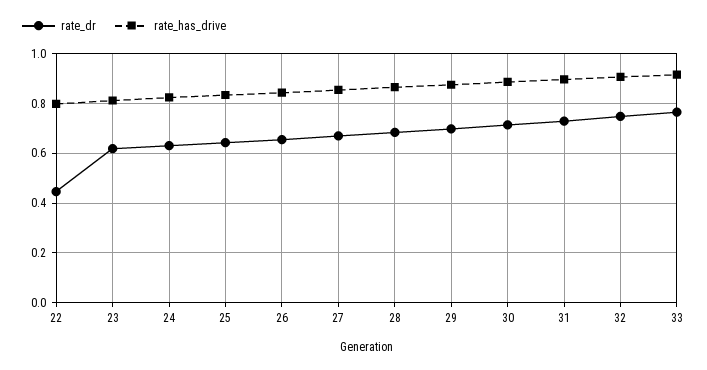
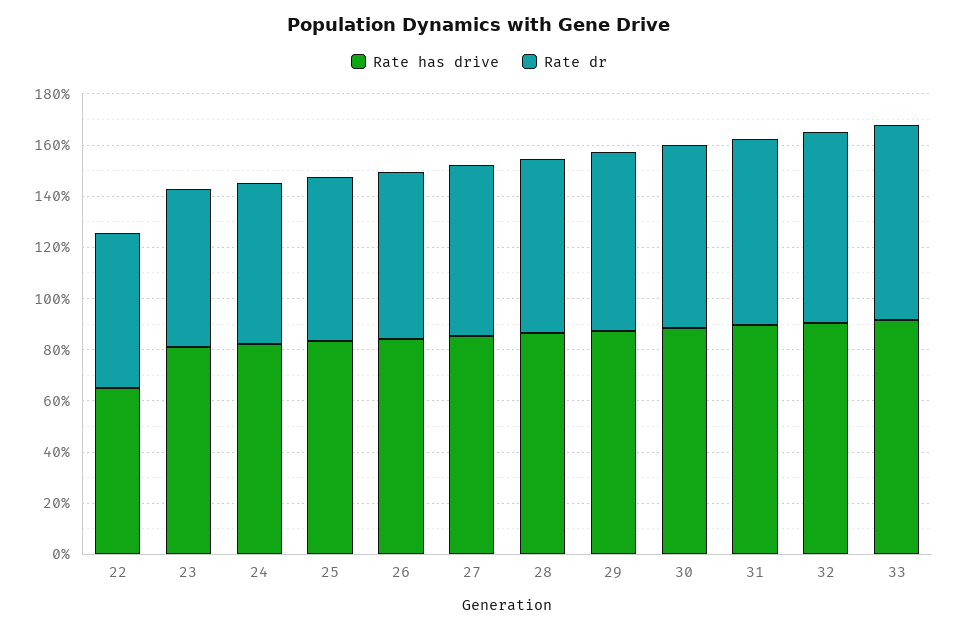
rate_dr, 22: 0.45 -> 0.6
rate_has_drive, 22: 0.8 -> 0.65

